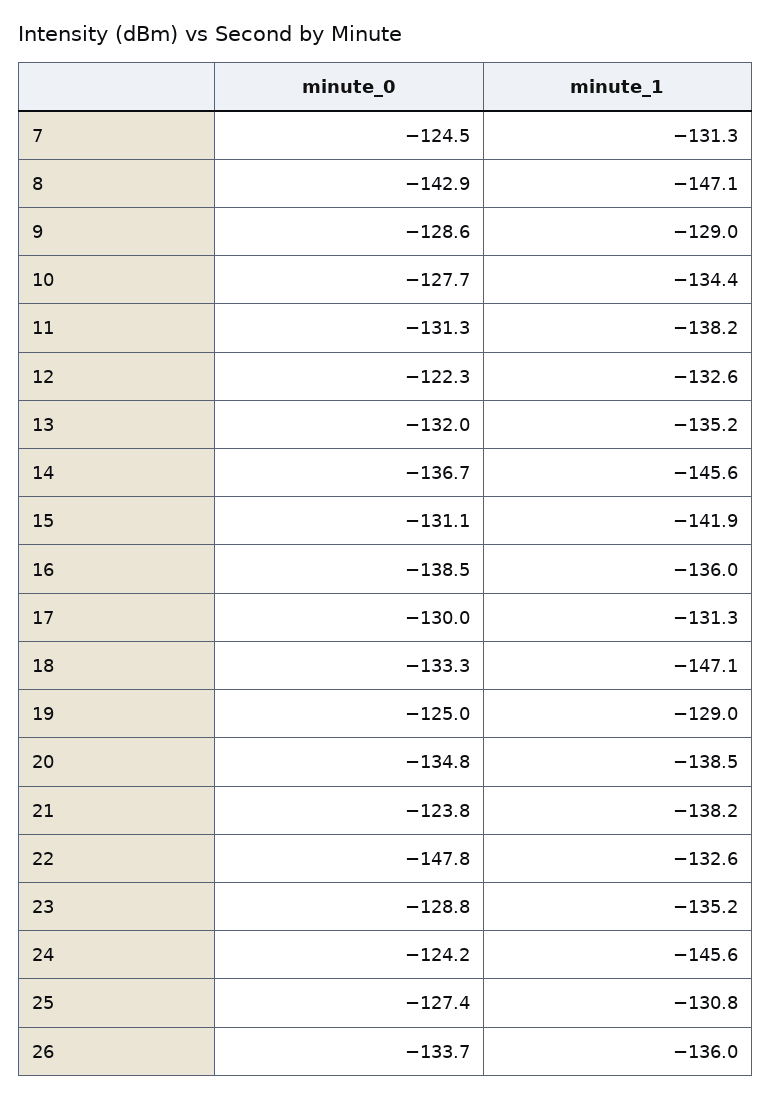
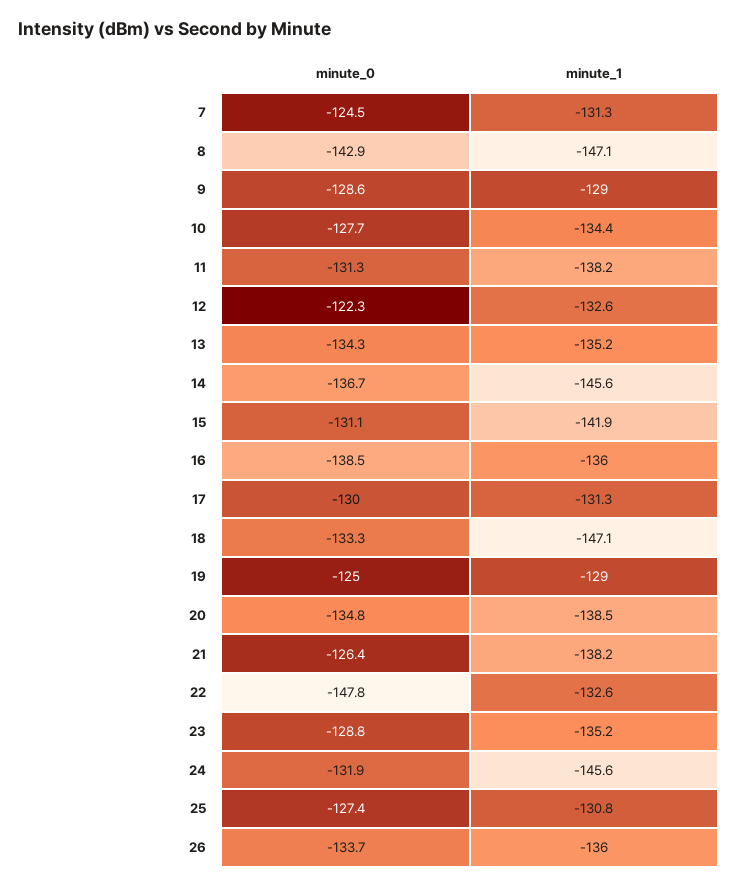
minute_0, 13: -132 -> -134.3
minute_0, 21: -123.8 -> -126.4
minute_0, 24: -124.2 -> -131.9

